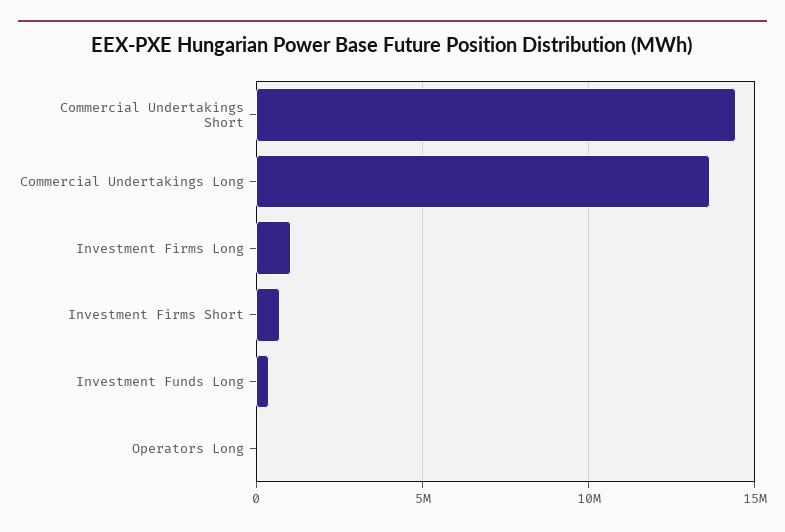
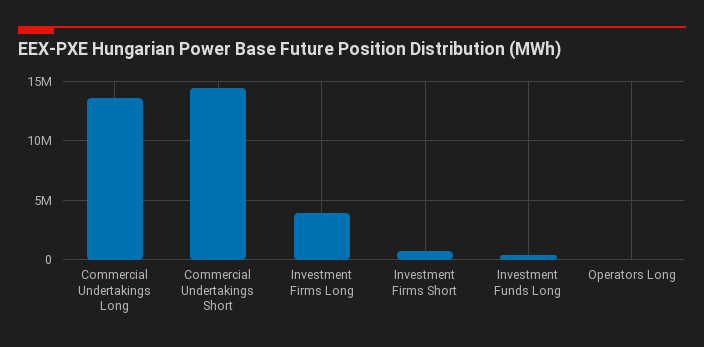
Investment Firms Long: 1000000 -> 4000000

